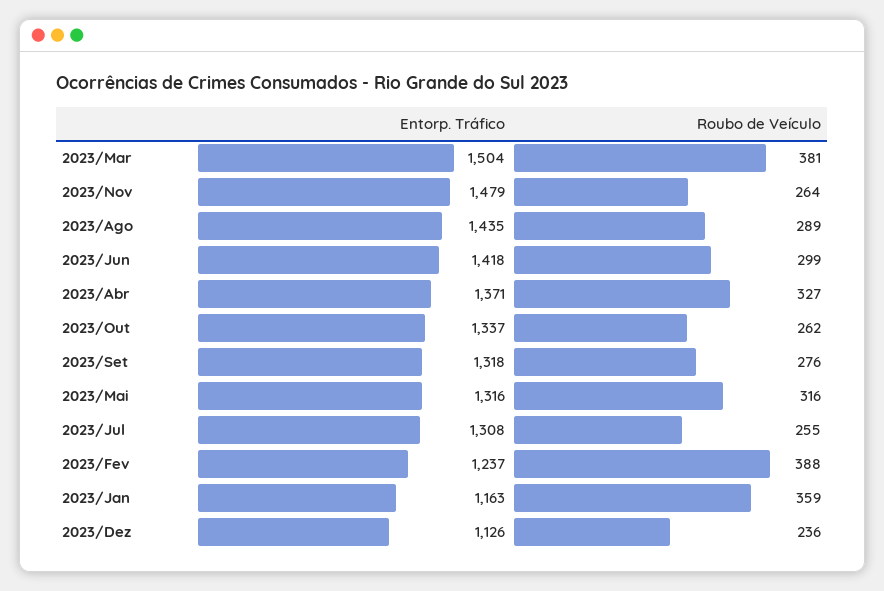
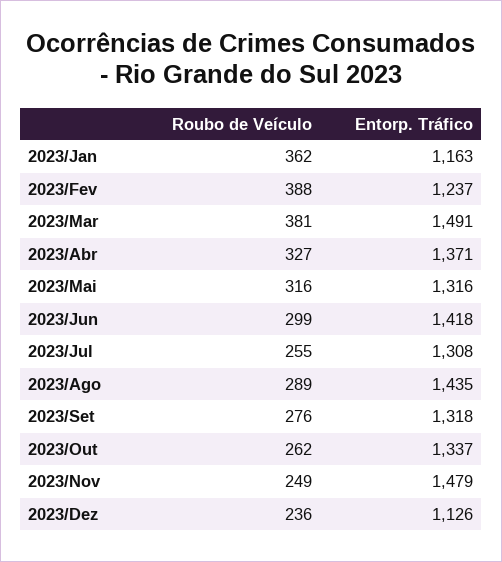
Entorp. Tráfico, 2023/Mar: 1504 -> 1491
Roubo de Veículo, 2023/Nov: 264 -> 249
Roubo de Veículo, 2023/Jan: 359 -> 362

